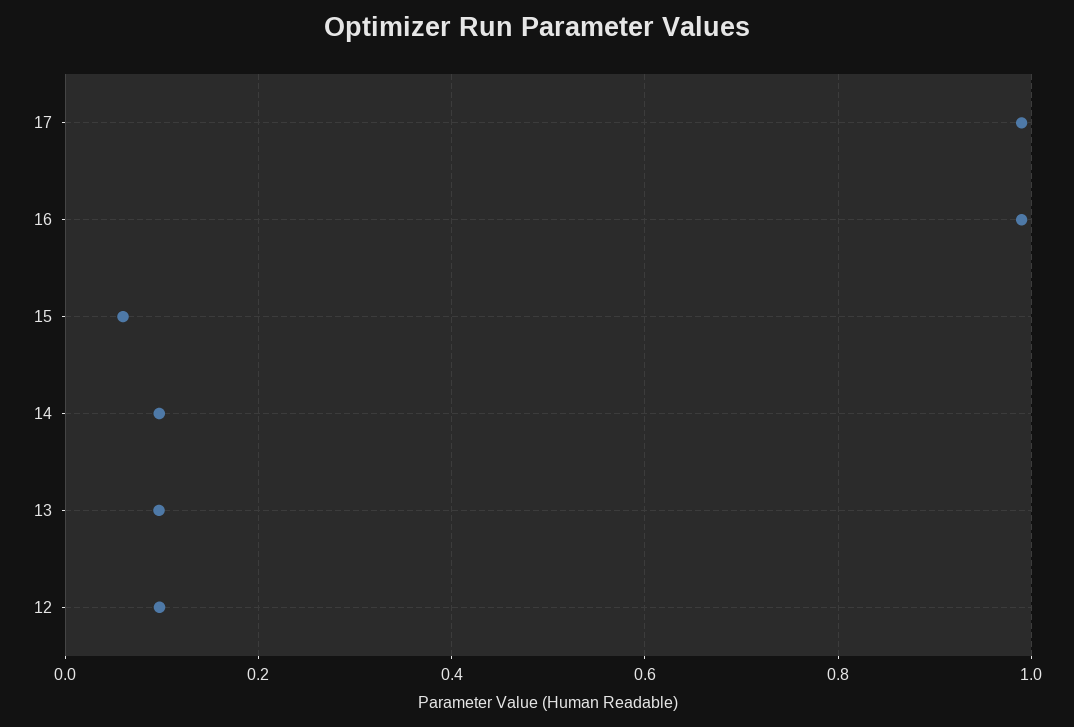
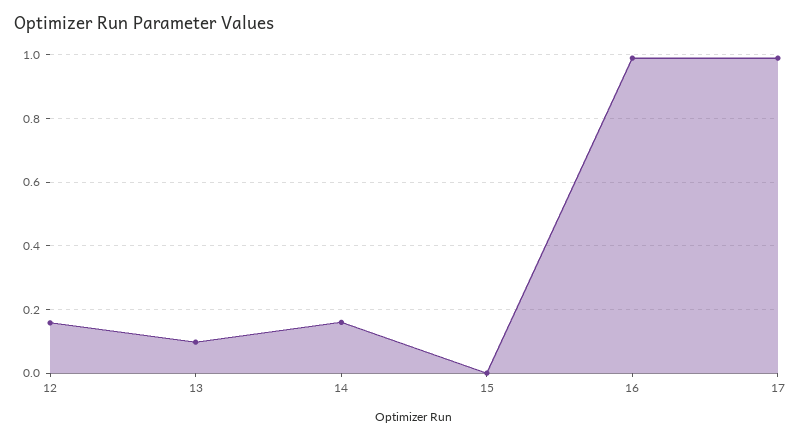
15: 0.06 -> 0
14: 0.1 -> 0.16
12: 0.1 -> 0.16

